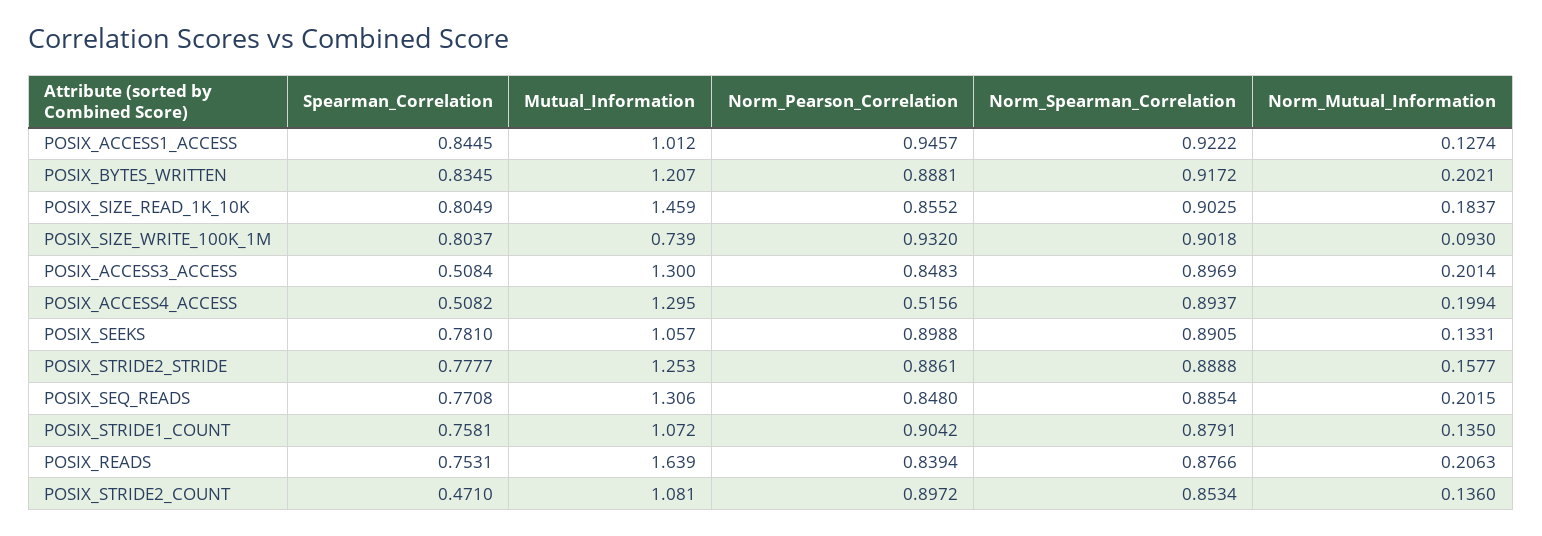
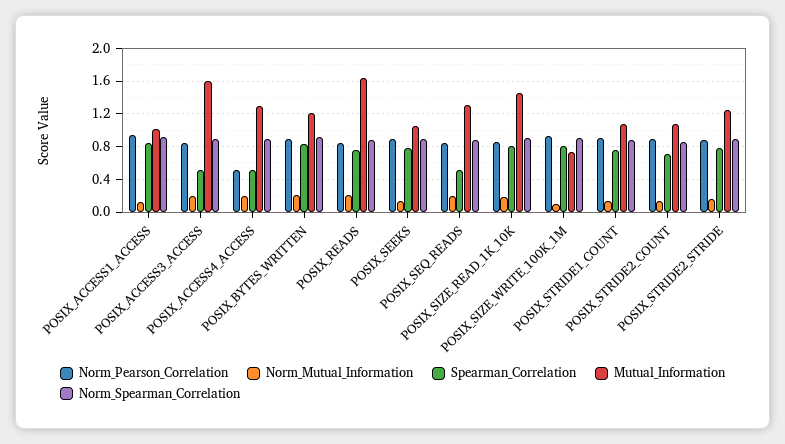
Mutual_Information, POSIX_ACCESS3_ACCESS: 1.3 -> 1.6
Spearman_Correlation, POSIX_SEQ_READS: 0.7708 -> 0.5
Spearman_Correlation, POSIX_STRIDE2_COUNT: 0.471 -> 0.7

